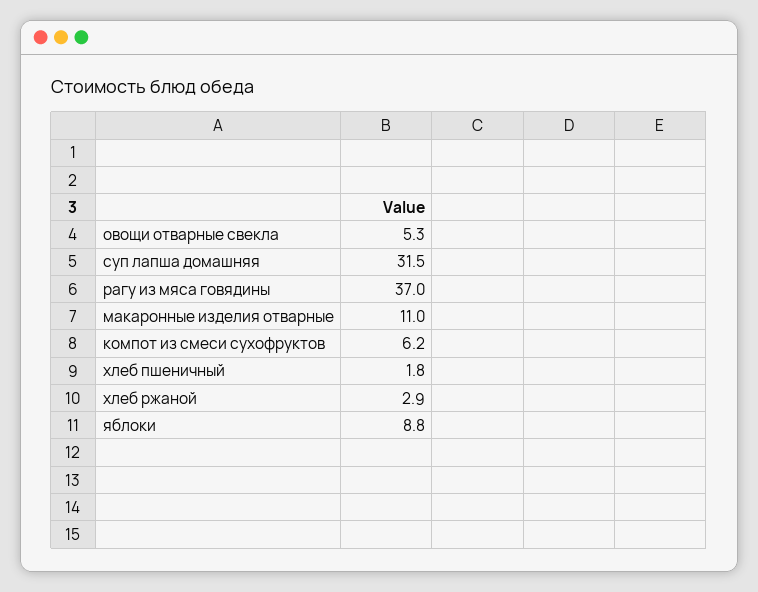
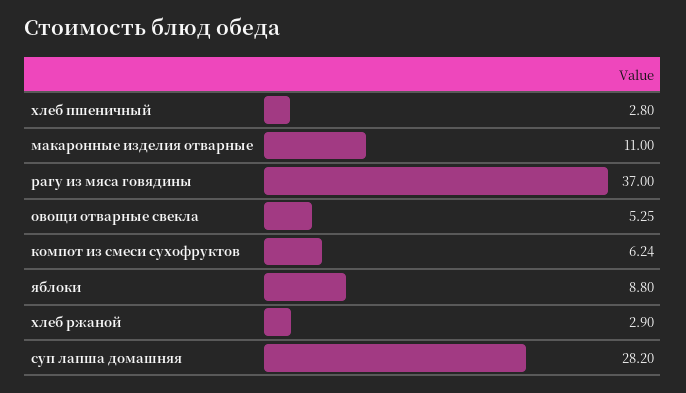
суп лапша домашняя: 31.5 -> 28.2
хлеб пшеничный: 1.8 -> 2.8

